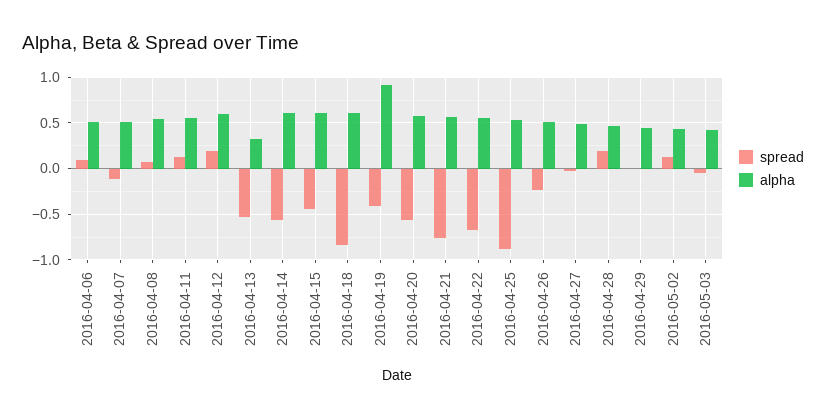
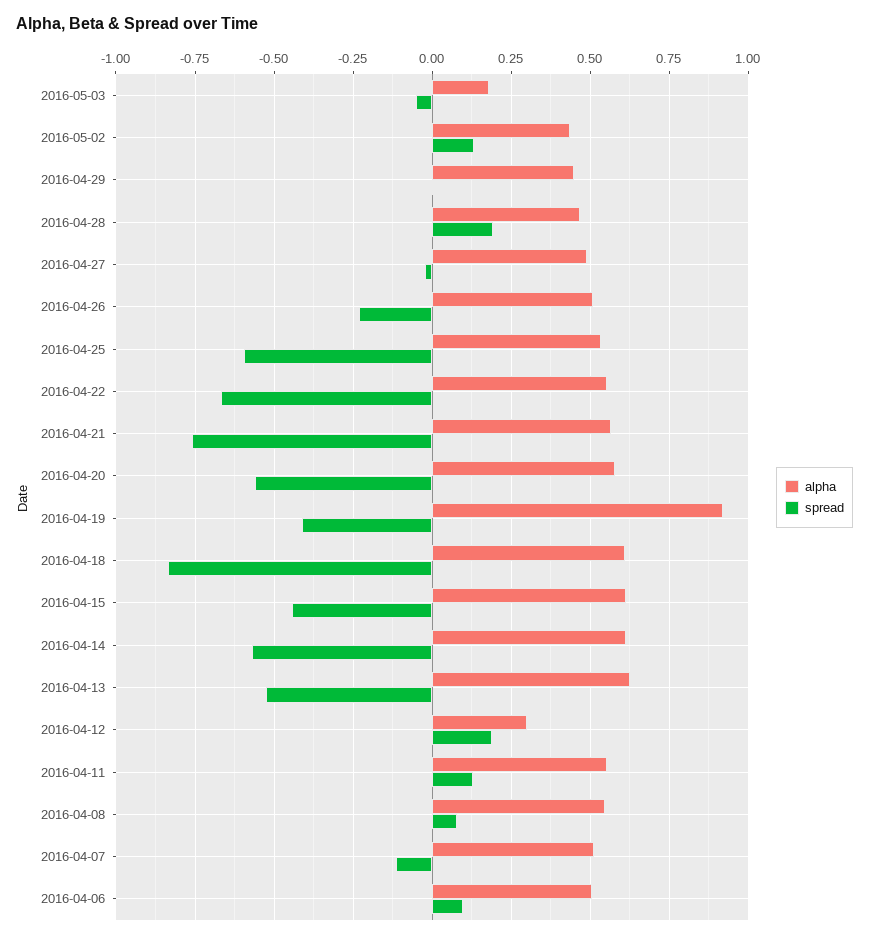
alpha, 2016-04-12: 0.6 -> 0.3
alpha, 2016-04-13: 0.3 -> 0.625
spread, 2016-04-25: -0.9 -> -0.6
alpha, 2016-05-03: 0.4 -> 0.175

